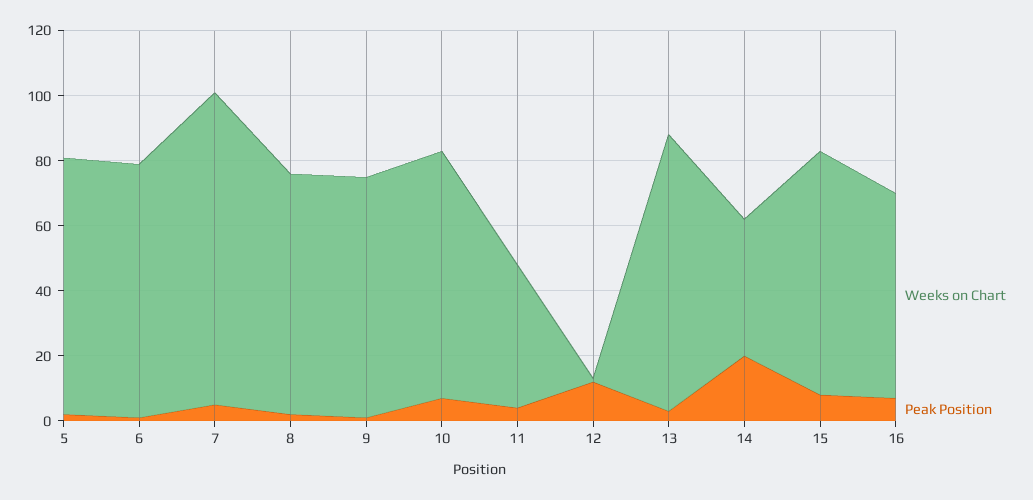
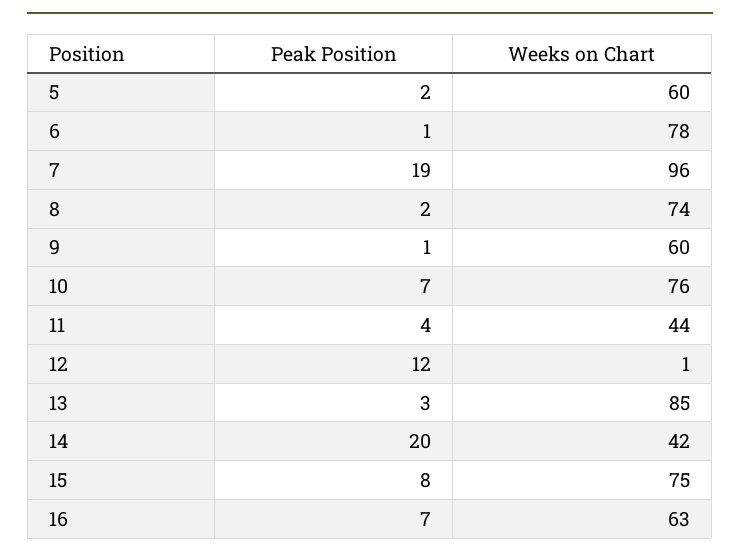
Weeks on Chart, 5: 80 -> 60
Peak Position, 7: 5 -> 19
Weeks on Chart, 9: 75 -> 60

